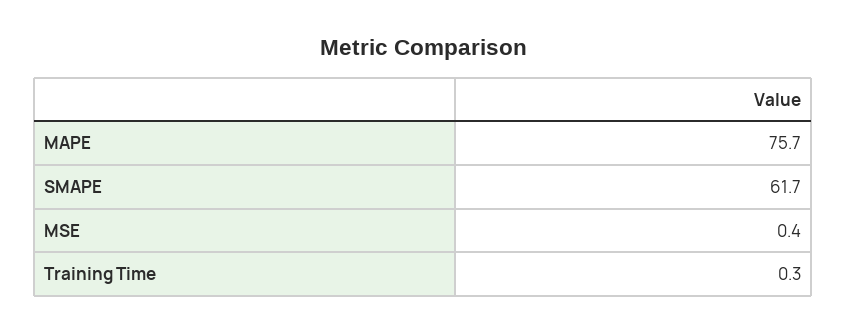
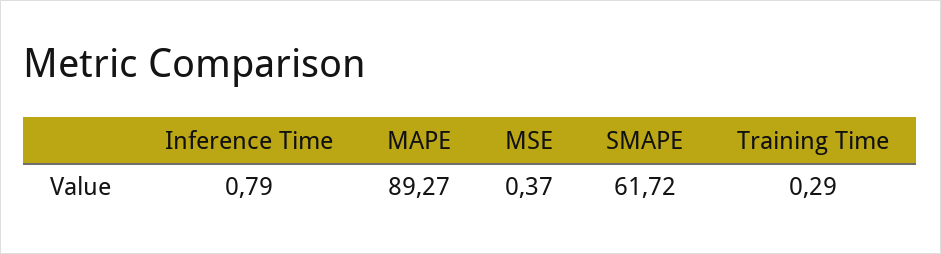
MAPE: 75.7 -> 89.27
Inference Time: none -> 0.79

